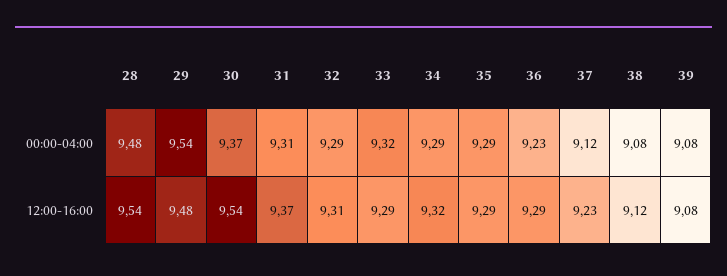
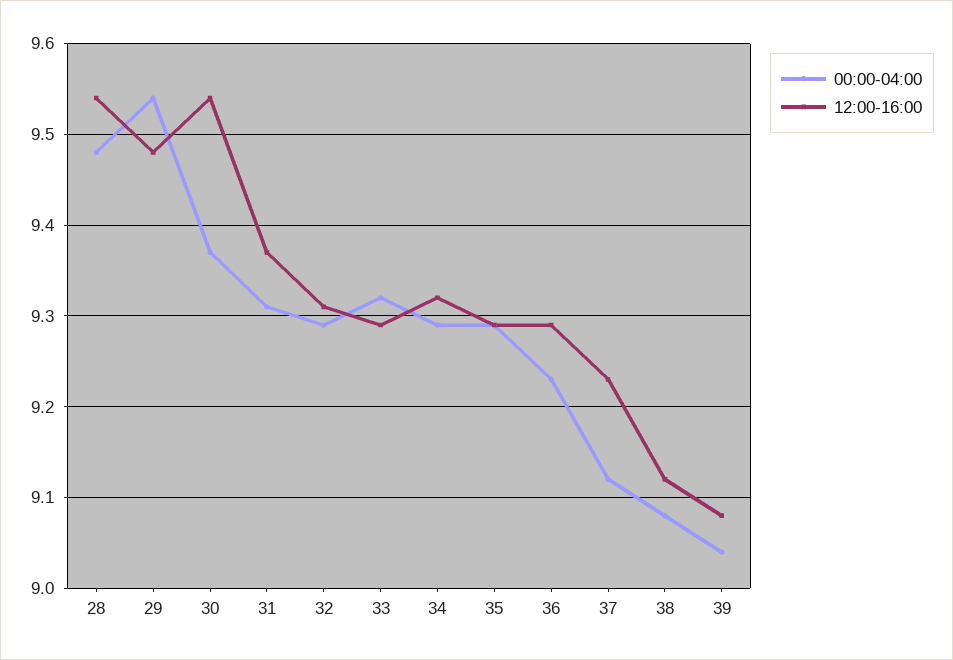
00:00-04:00, 39: 9.08 -> 9.04

